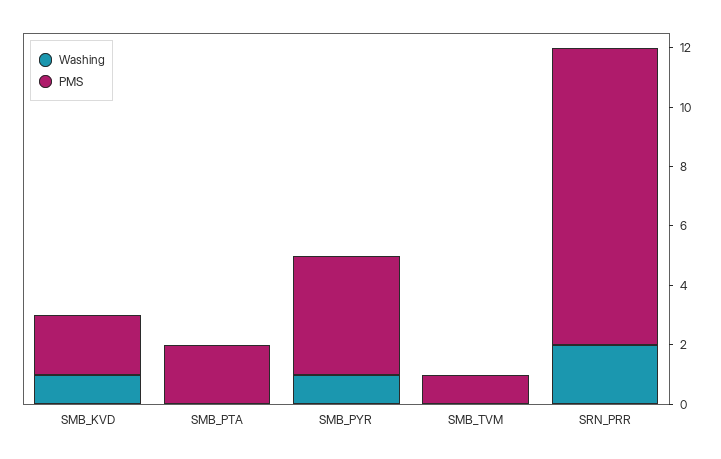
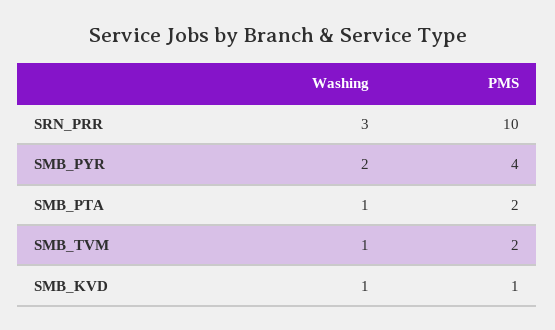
PMS, SMB_KVD: 2 -> 1
Washing, SMB_PTA: 0 -> 1
Washing, SMB_PYR: 1 -> 2
Washing, SMB_TVM: 0 -> 1
PMS, SMB_TVM: 1 -> 2
Washing, SRN_PRR: 2 -> 3

